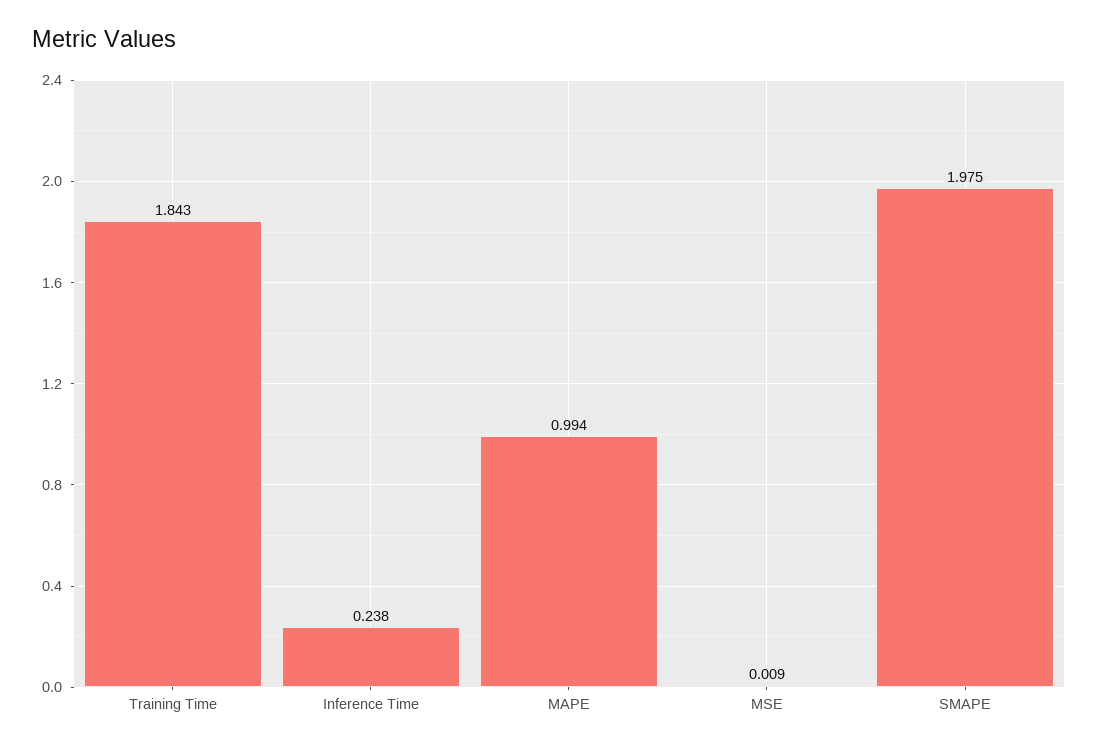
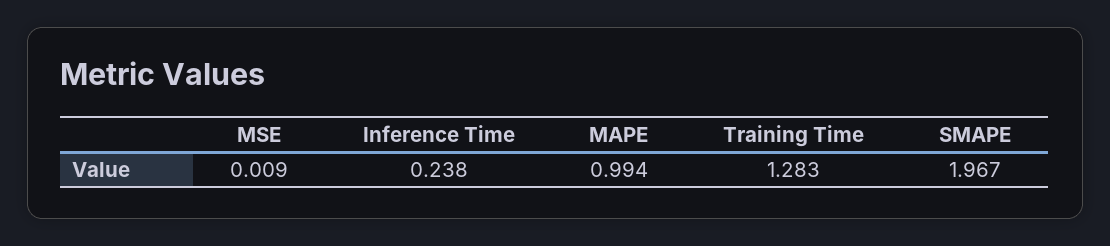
Training Time: 1.843 -> 1.283
SMAPE: 1.975 -> 1.967

